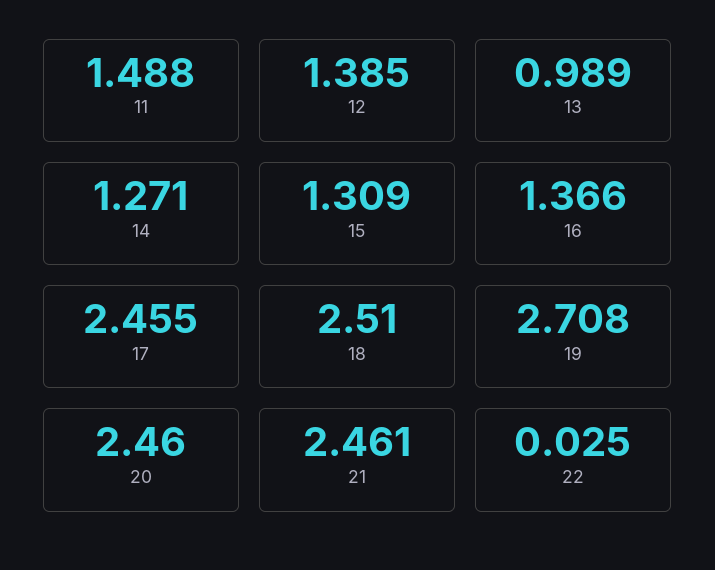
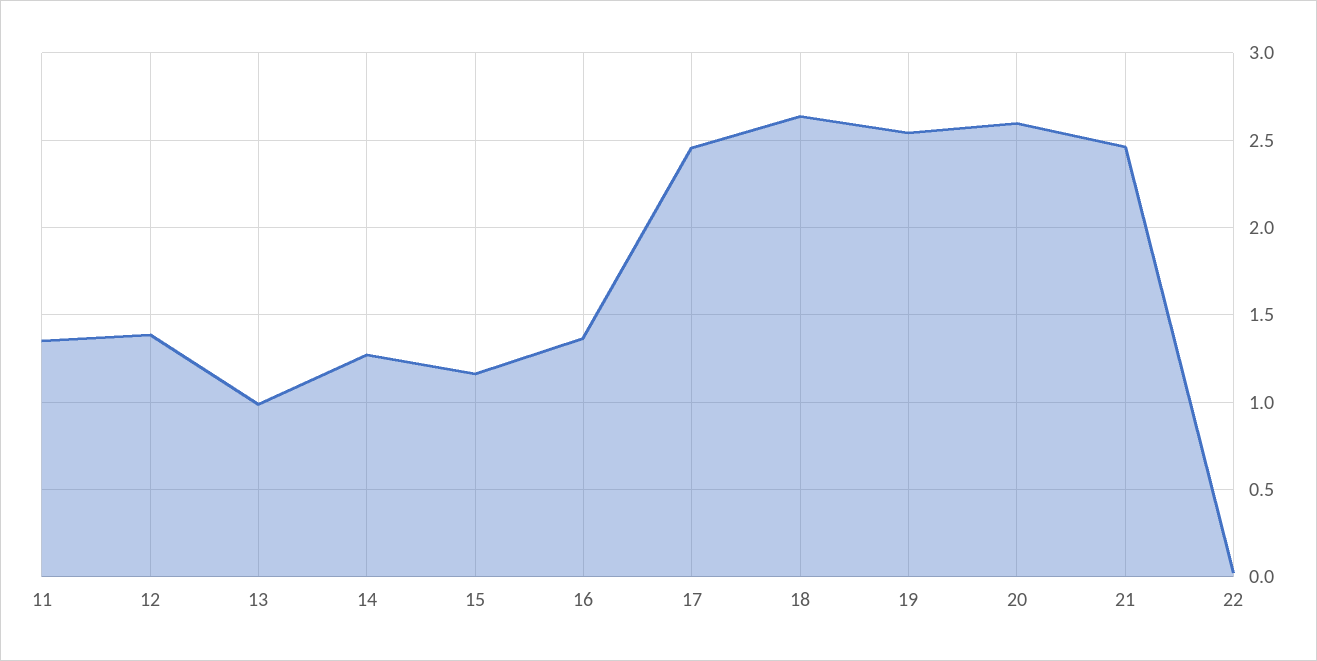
11: 1.488 -> 1.35
15: 1.309 -> 1.15
18: 2.51 -> 2.65
19: 2.708 -> 2.55
20: 2.46 -> 2.6

